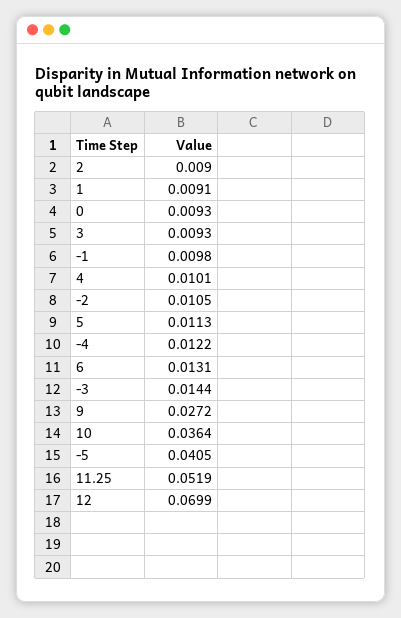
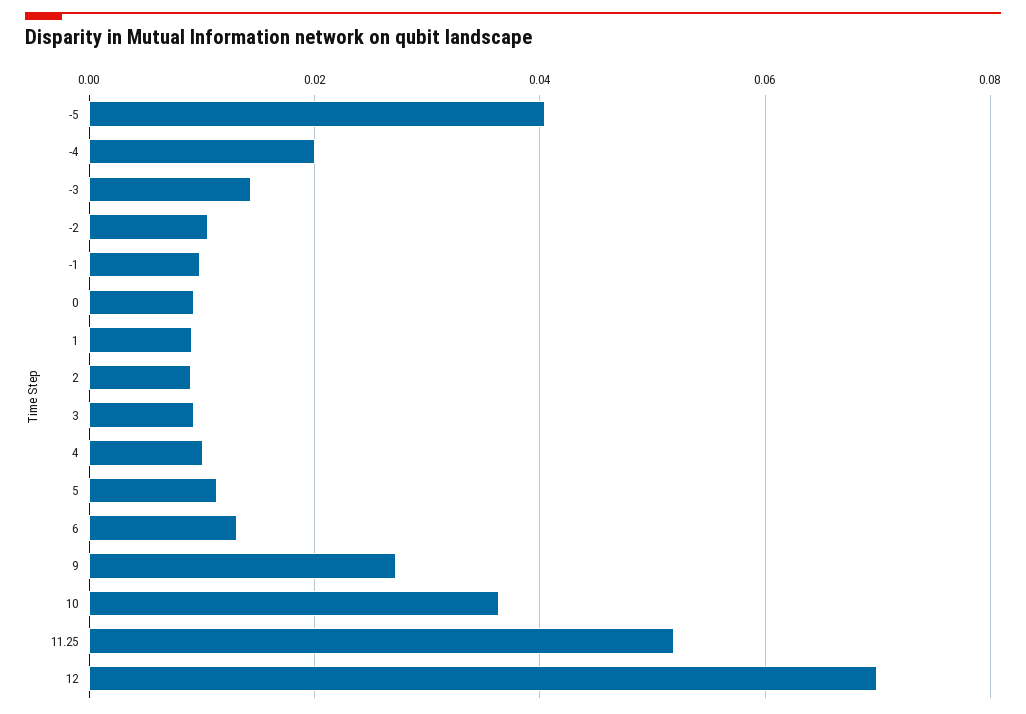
-4: 0.0122 -> 0.02

